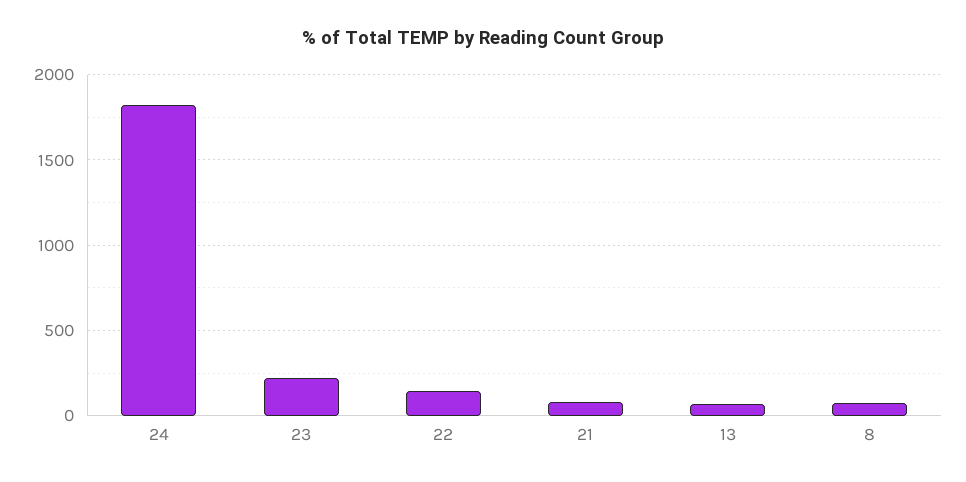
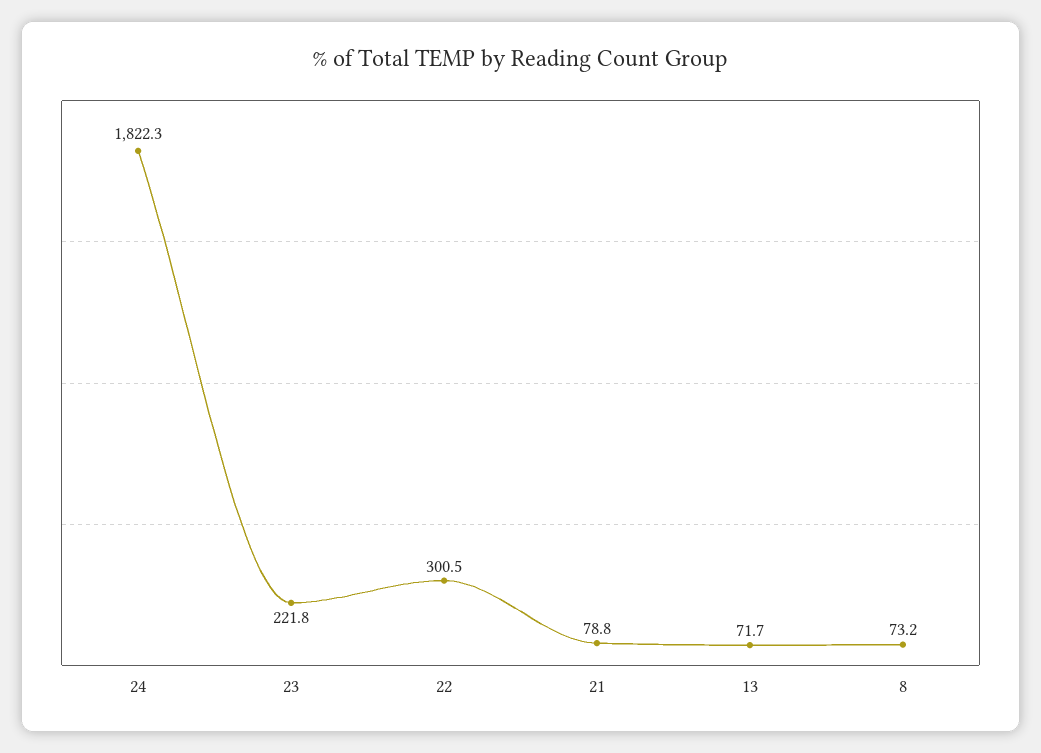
22: 150 -> 300.5

